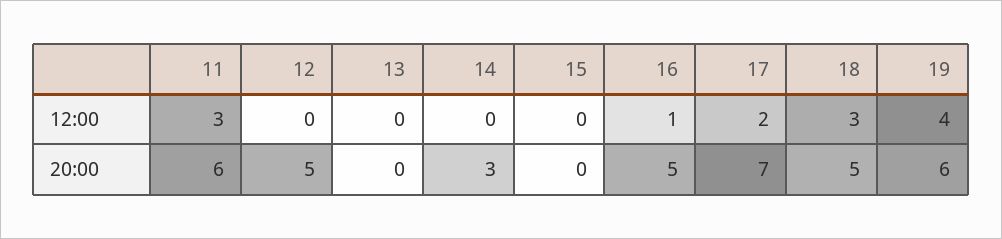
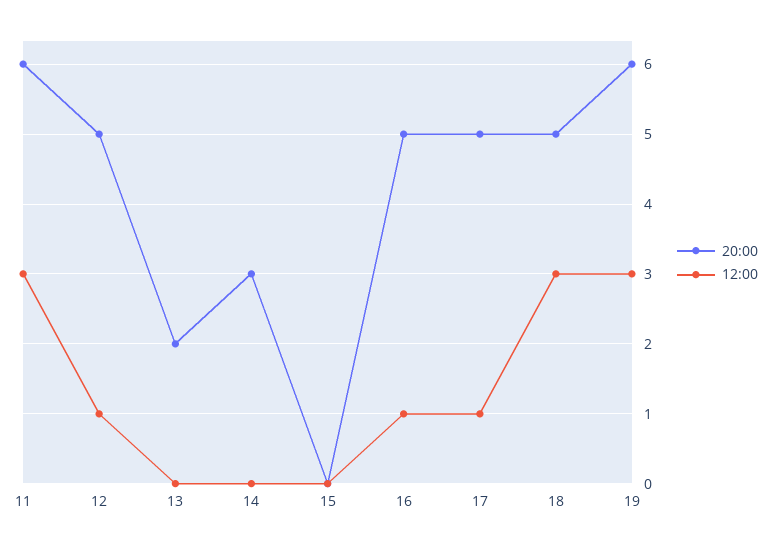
12:00, 12: 0 -> 1
12:00, 17: 2 -> 1
12:00, 19: 4 -> 3
20:00, 13: 0 -> 2
20:00, 17: 7 -> 5

